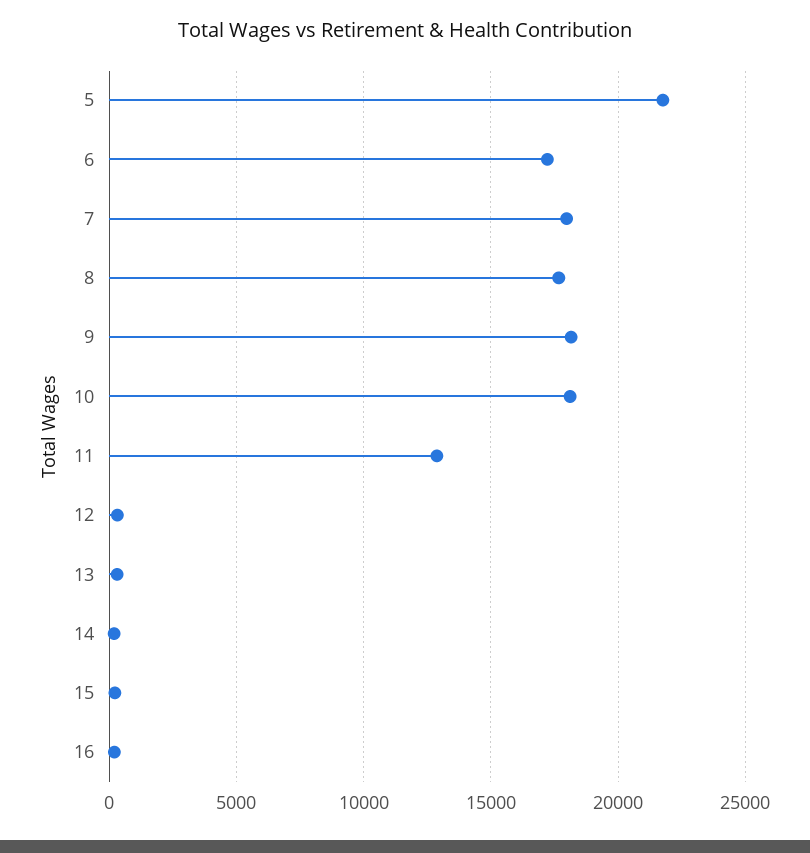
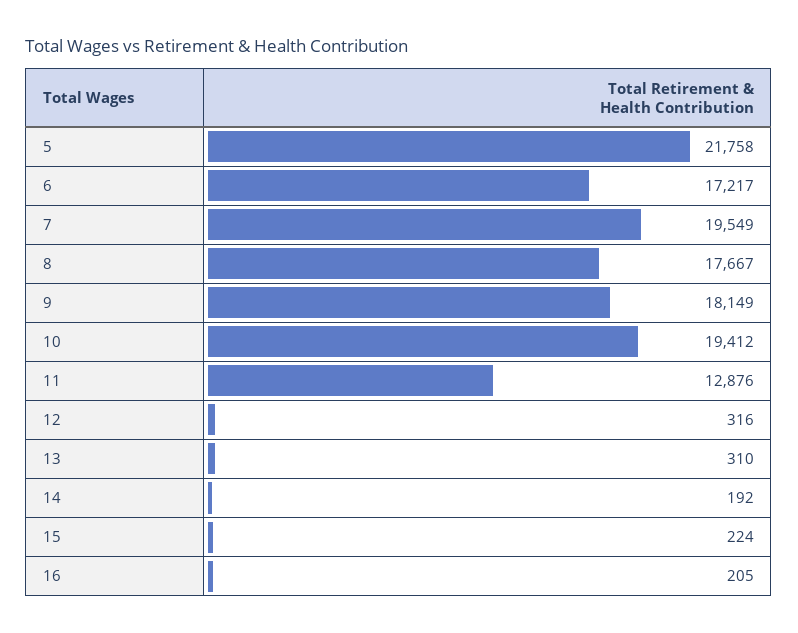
7: 18000 -> 19549
10: 18000 -> 19412

